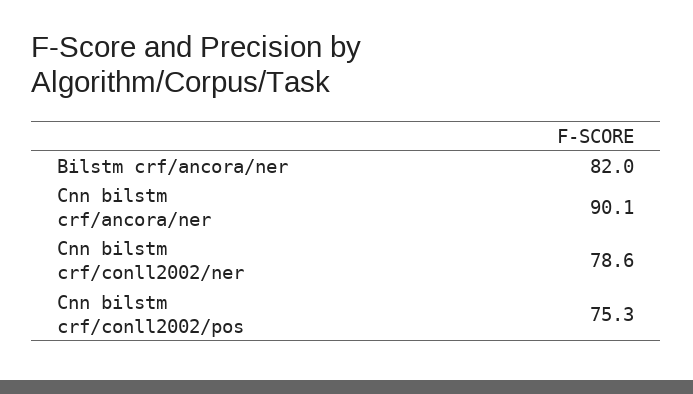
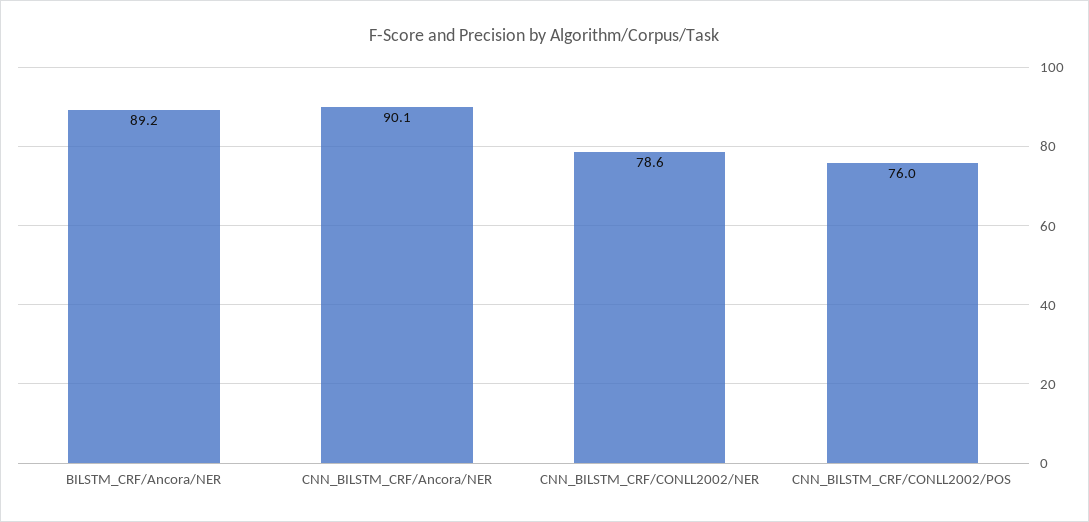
Bilstm crf/ancora/ner: 82 -> 89.2
Cnn bilstm crf/conll2002/pos: 75.3 -> 76

